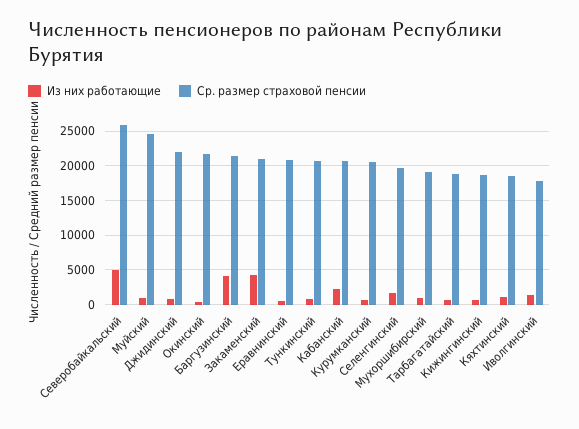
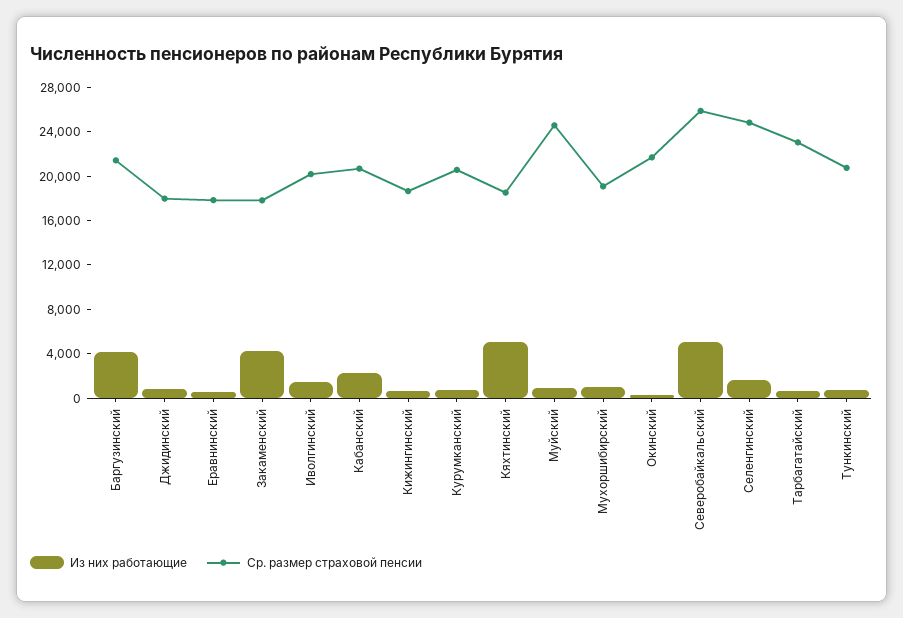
Ср. размер страховой пенсии, Джидинский: 22000 -> 18000
Ср. размер страховой пенсии, Закаменский: 21000 -> 18000
Ср. размер страховой пенсии, Еравнинский: 21000 -> 18000
Ср. размер страховой пенсии, Селенгинский: 20000 -> 25000
Ср. размер страховой пенсии, Тарбагатайский: 19000 -> 23000
Из них работающие, Кяхтинский: 1000 -> 5000
Ср. размер страховой пенсии, Иволгинский: 18000 -> 20000

